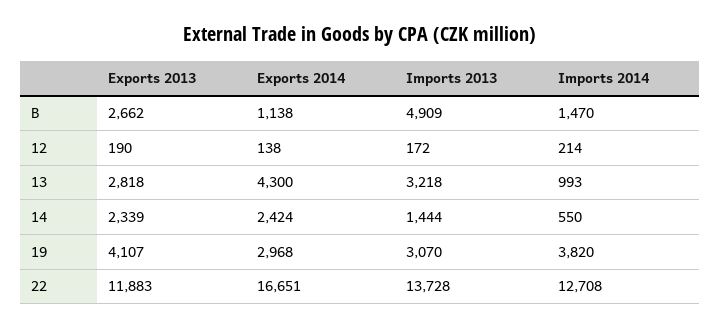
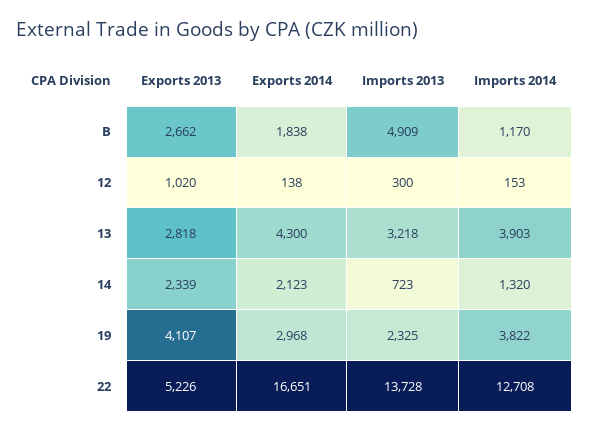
Exports 2014, B: 1138 -> 1838
Imports 2014, B: 1470 -> 1170
Exports 2013, 12: 190 -> 1020
Imports 2013, 12: 172 -> 300
Imports 2014, 12: 214 -> 153
Imports 2014, 13: 993 -> 3903
Exports 2014, 14: 2424 -> 2123
Imports 2013, 14: 1444 -> 723
Imports 2014, 14: 550 -> 1320
Imports 2013, 19: 3070 -> 2325
Imports 2014, 19: 3820 -> 3822
Exports 2013, 22: 11883 -> 5226

